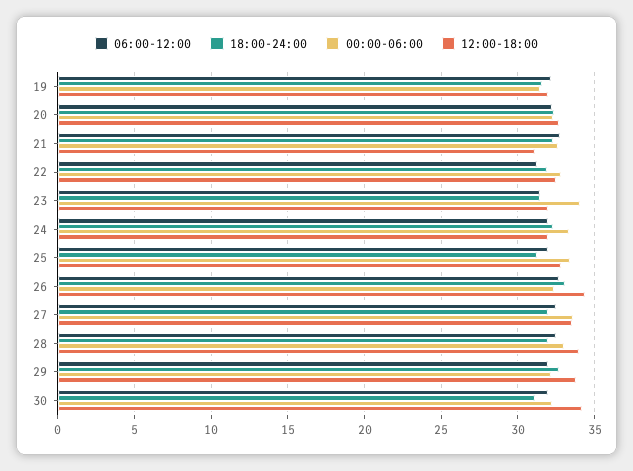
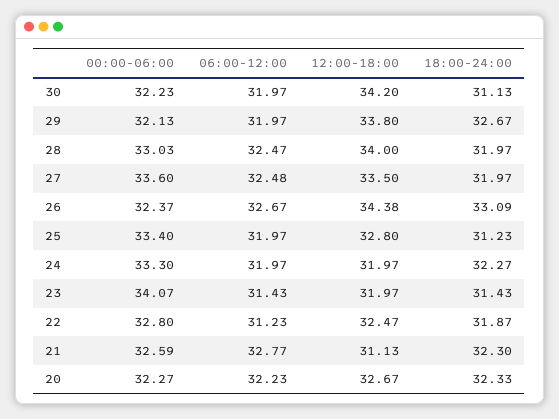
06:00-12:00, 19: 32 -> none
18:00-24:00, 19: 31.5 -> none
00:00-06:00, 19: 31.5 -> none
12:00-18:00, 19: 32 -> none

